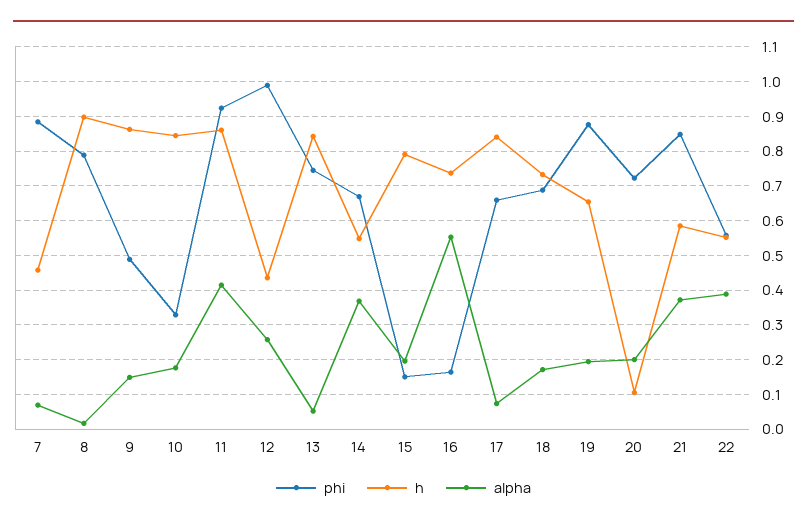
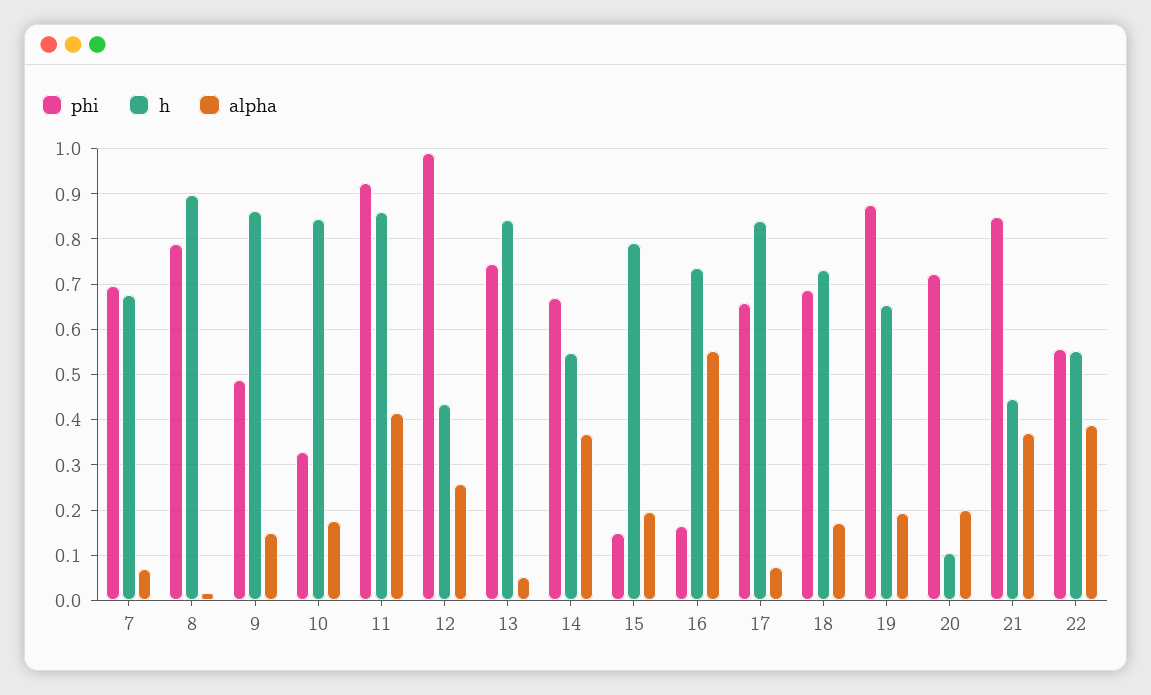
phi, 7: 0.88 -> 0.7
h, 7: 0.46 -> 0.68
h, 21: 0.58 -> 0.44

